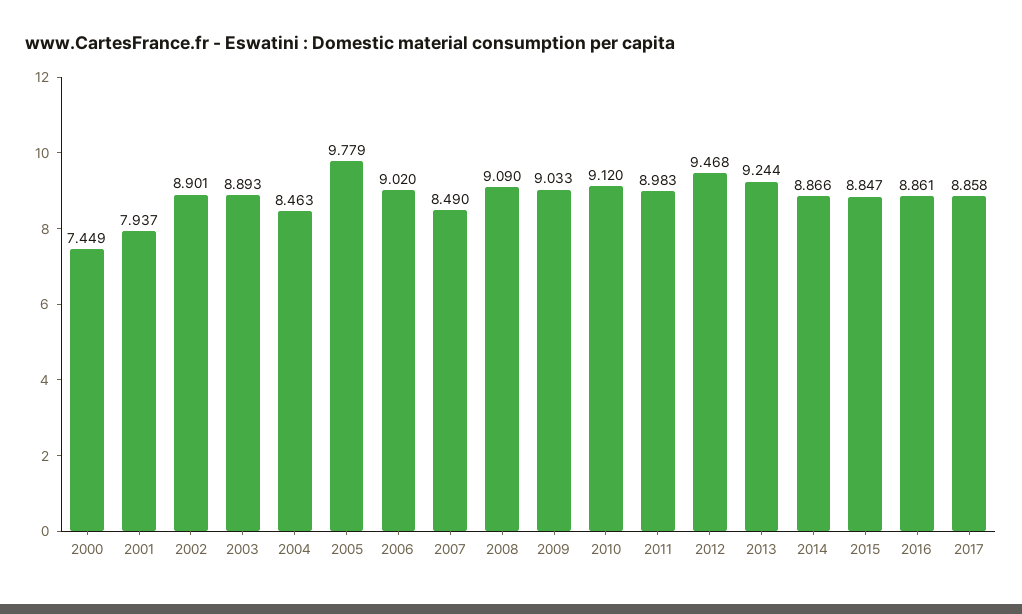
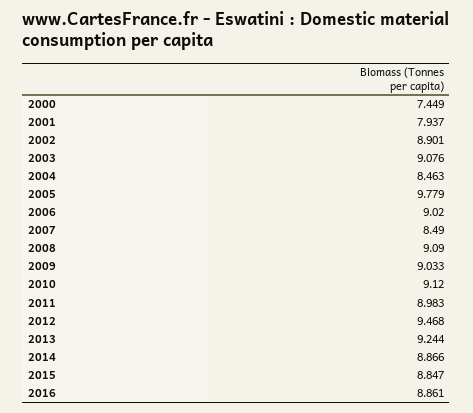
2003: 8.893 -> 9.076
2017: 8.858 -> none

